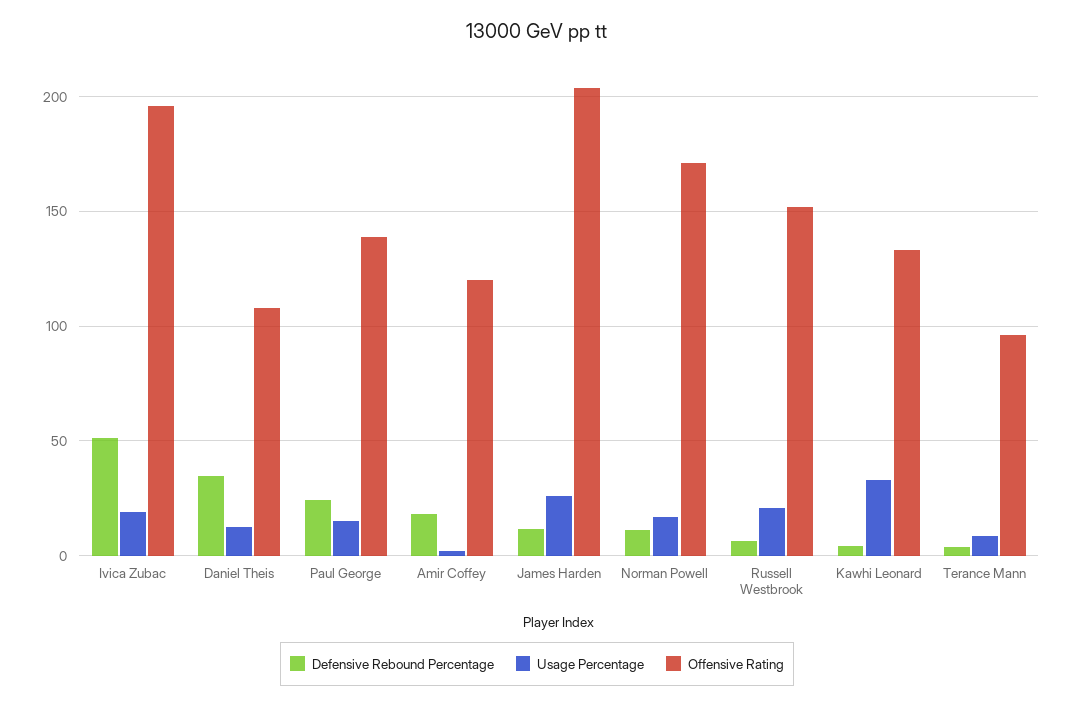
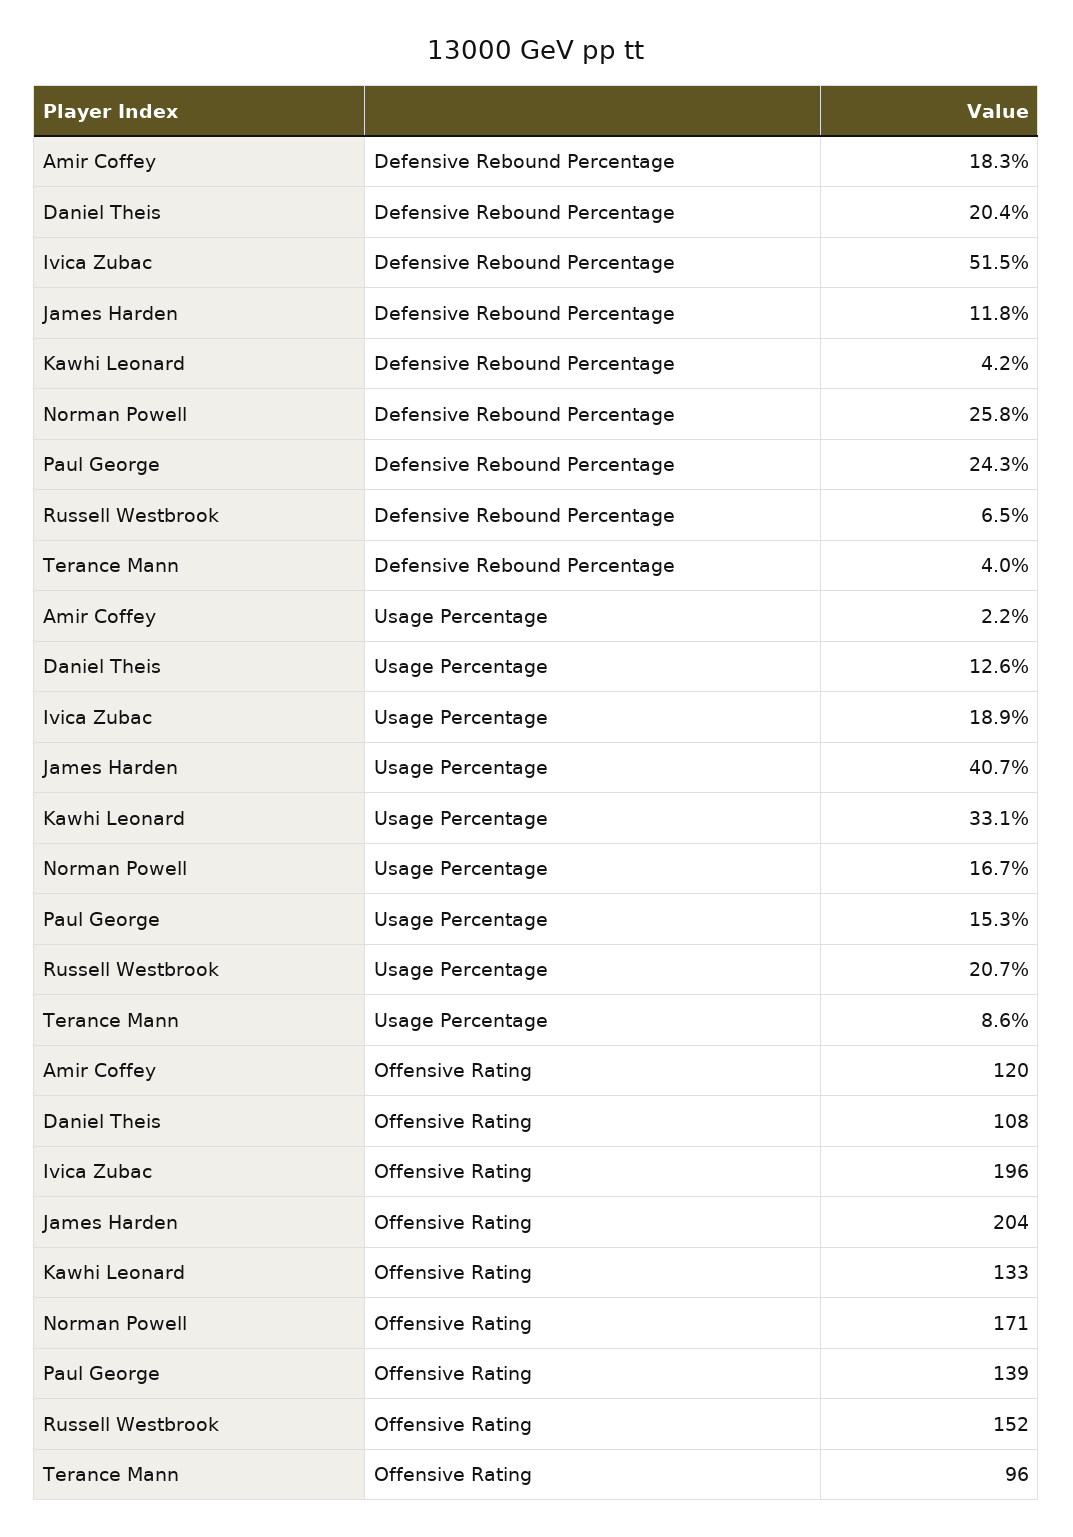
Defensive Rebound Percentage, Daniel Theis: 35 -> 20.4
Usage Percentage, James Harden: 25 -> 40.7
Defensive Rebound Percentage, Norman Powell: 10 -> 25.8

